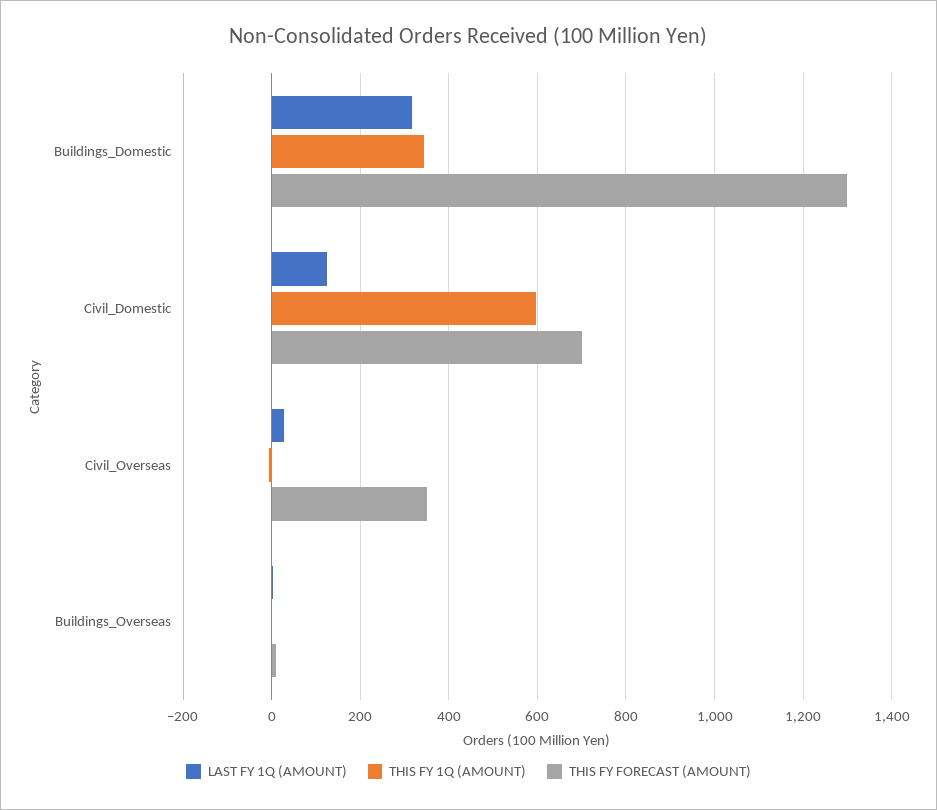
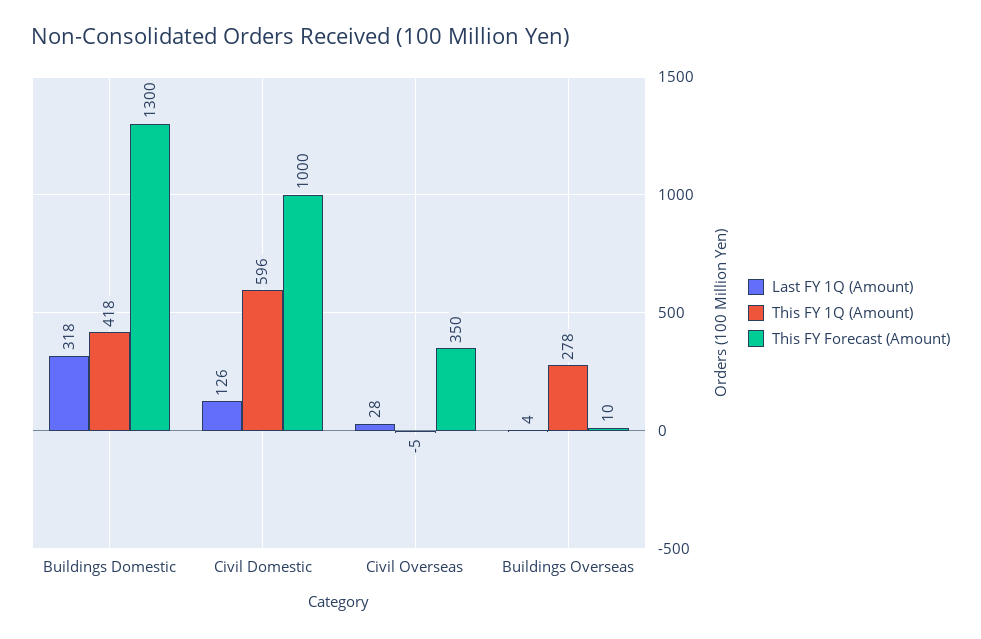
THIS FY 1Q (AMOUNT), Buildings_Domestic: 340 -> 418
THIS FY FORECAST (AMOUNT), Civil_Domestic: 700 -> 1000
THIS FY 1Q (AMOUNT), Buildings_Overseas: 0 -> 278

